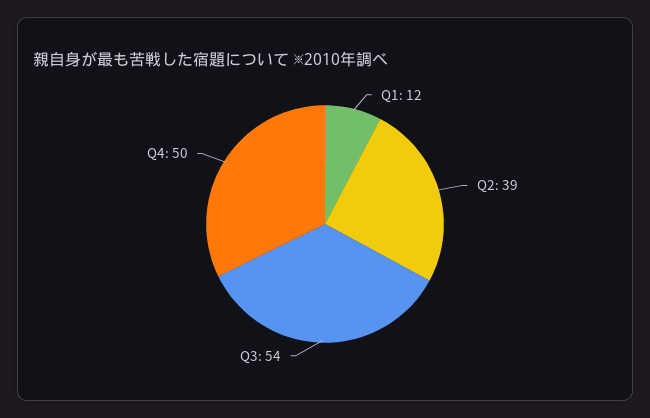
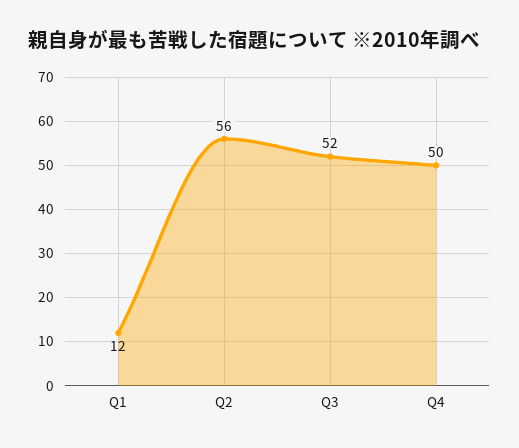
Q2: 39 -> 56
Q3: 54 -> 52

